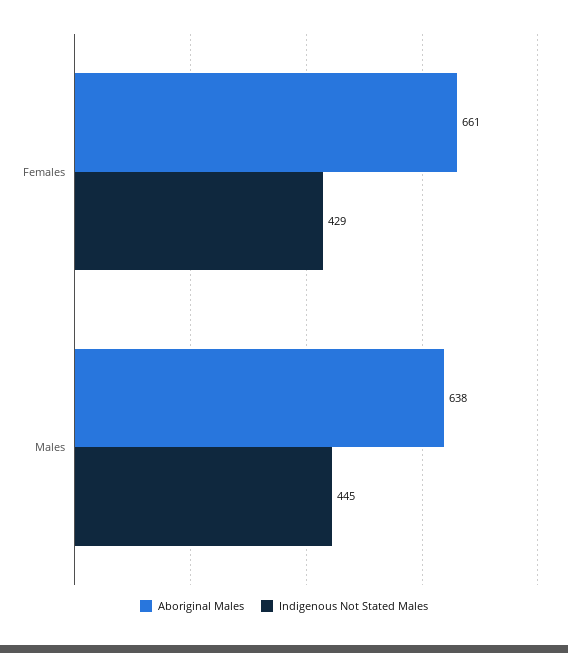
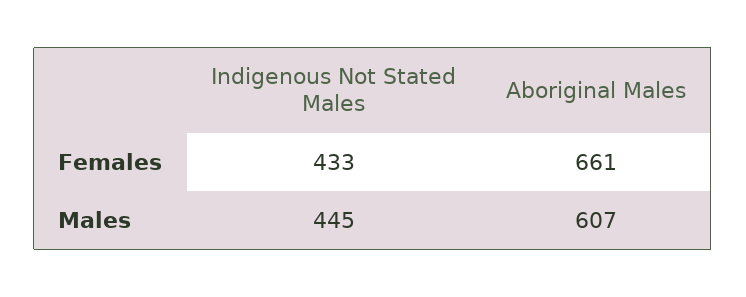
Indigenous Not Stated Males, Females: 429 -> 433
Aboriginal Males, Males: 638 -> 607

